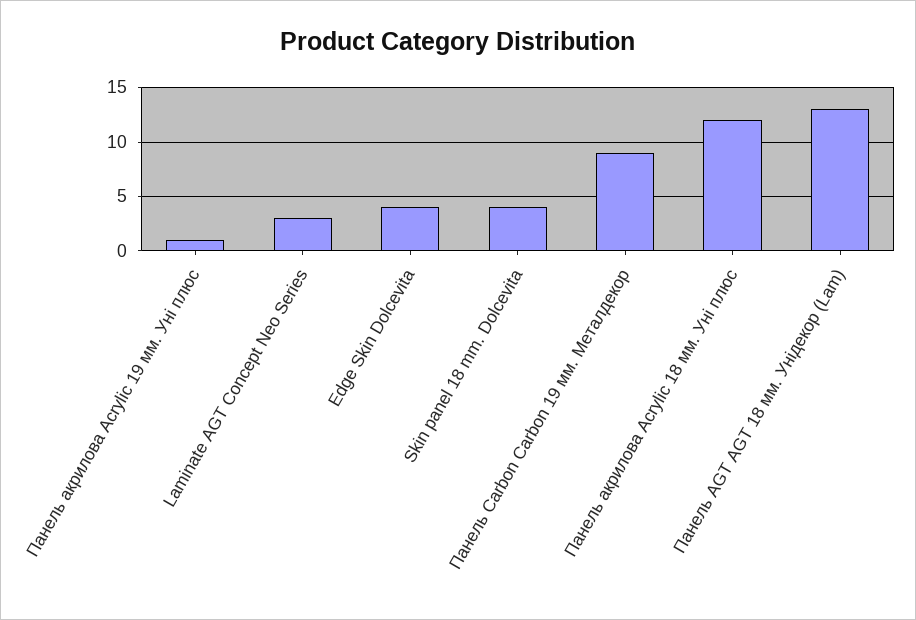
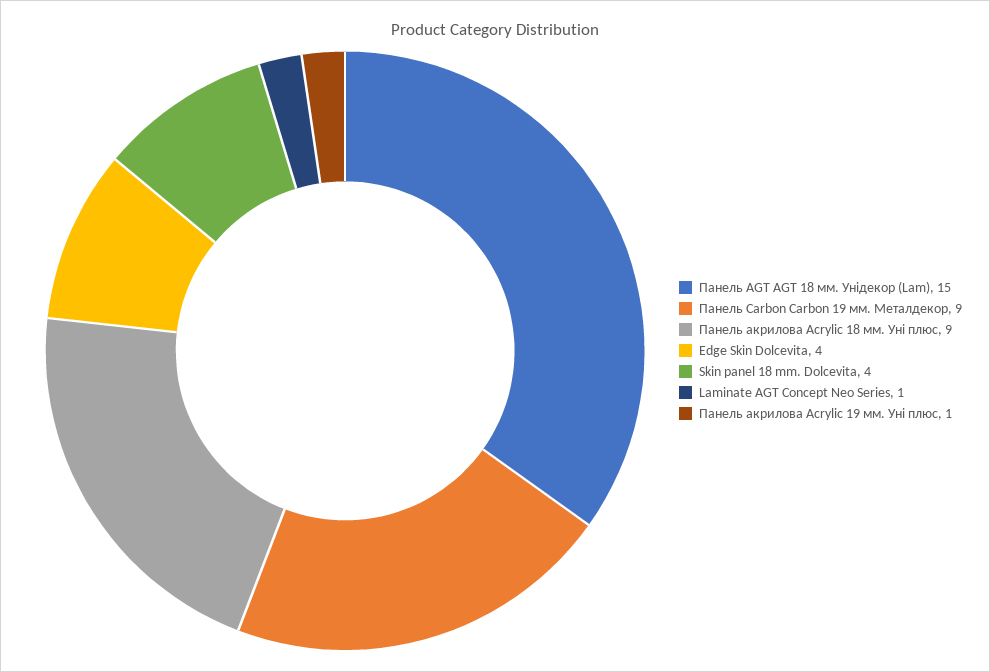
Laminate AGT Concept Neo Series: 3 -> 1
Панель акрилова Acrylic 18 мм. Уні плюс: 12 -> 9
Панель AGT AGT 18 мм. Унідекор (Lam): 13 -> 15

